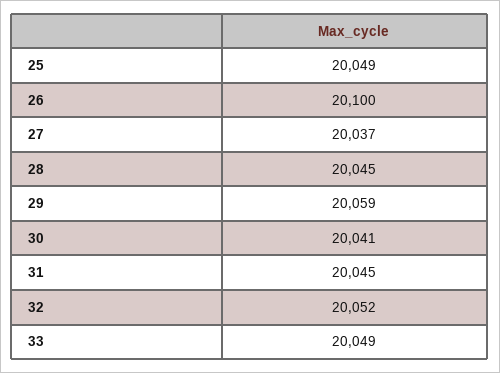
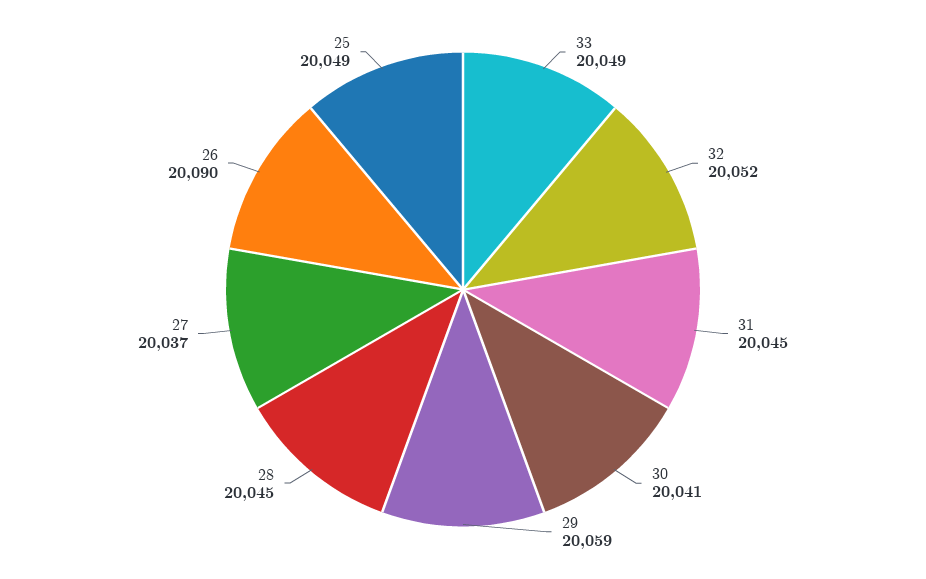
26: 20100 -> 20090

